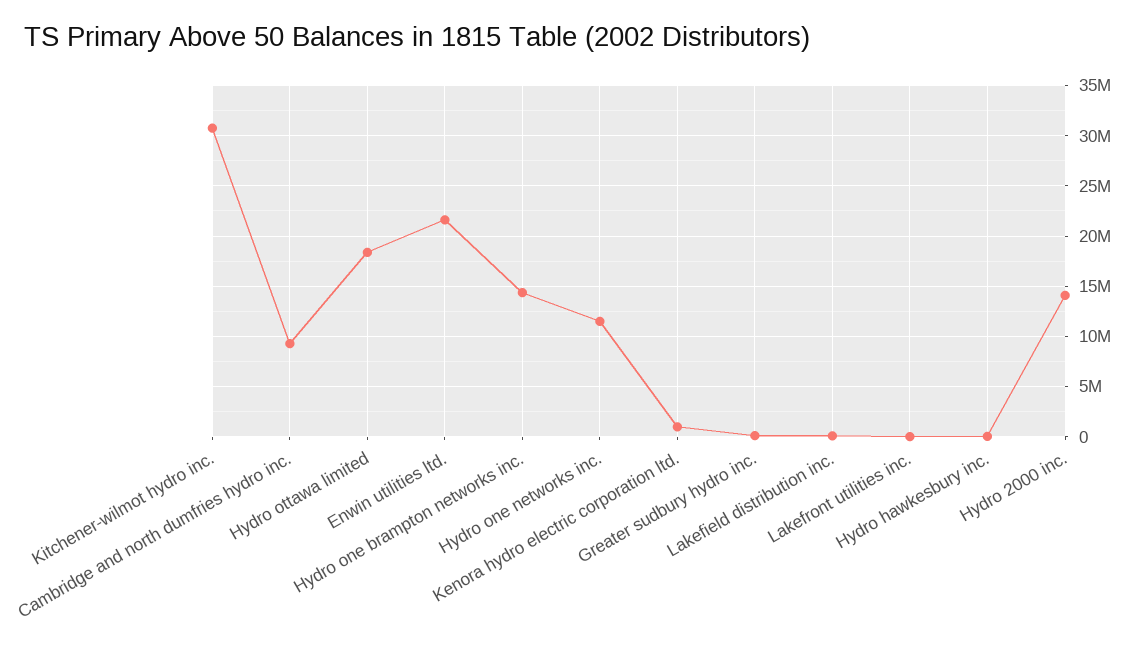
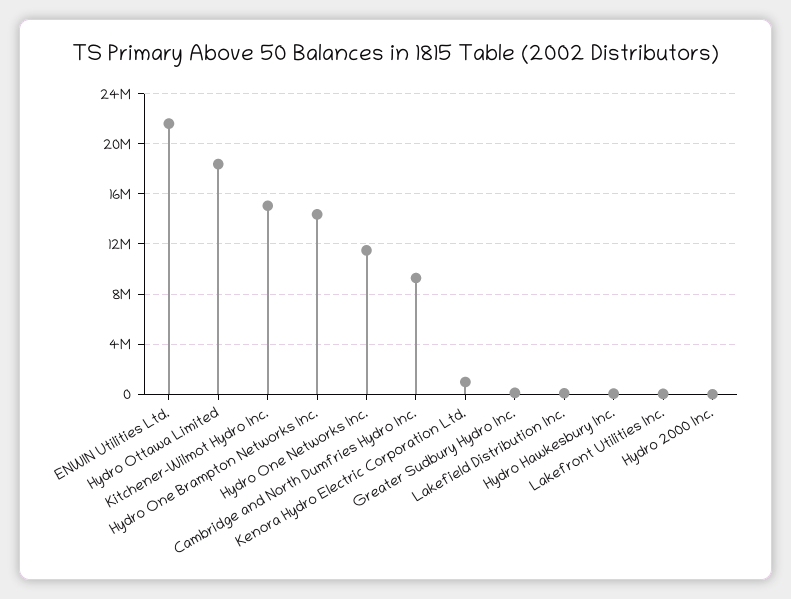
Kitchener-wilmot hydro inc.: 31000000 -> 15000000
Hydro 2000 inc.: 14000000 -> 0

